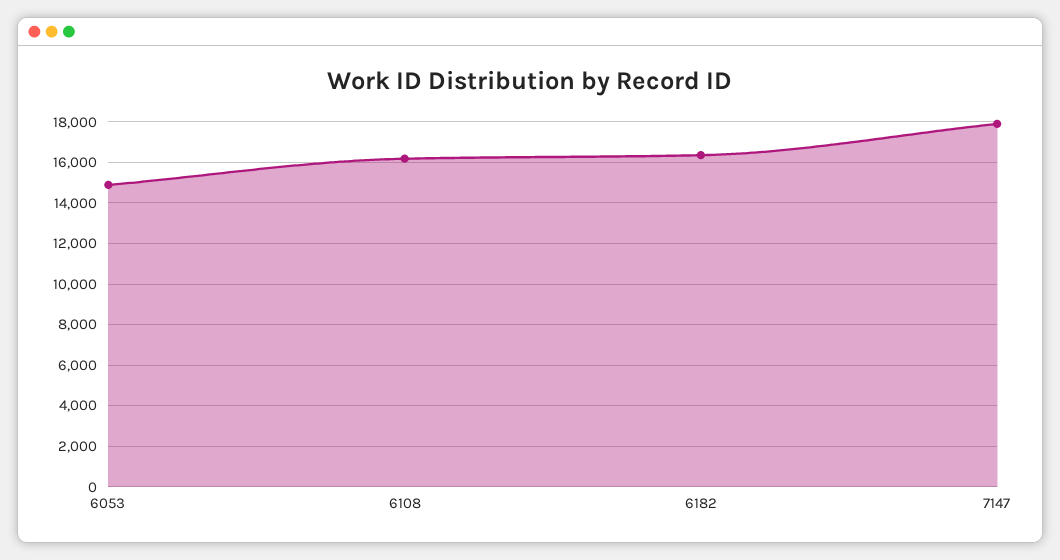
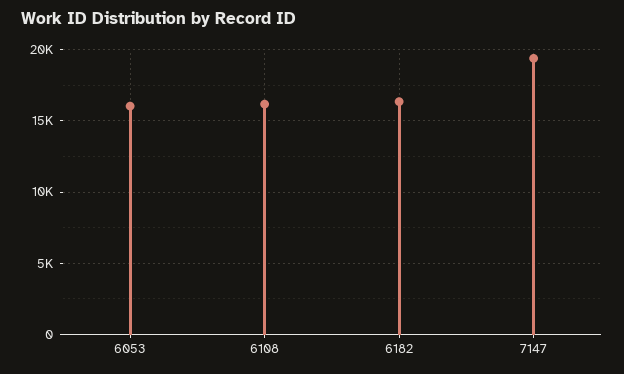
6053: 15000 -> 16000
7147: 18000 -> 19500

